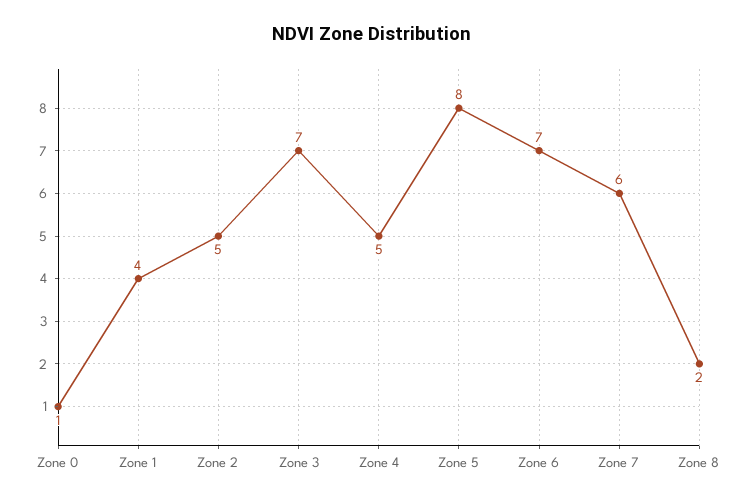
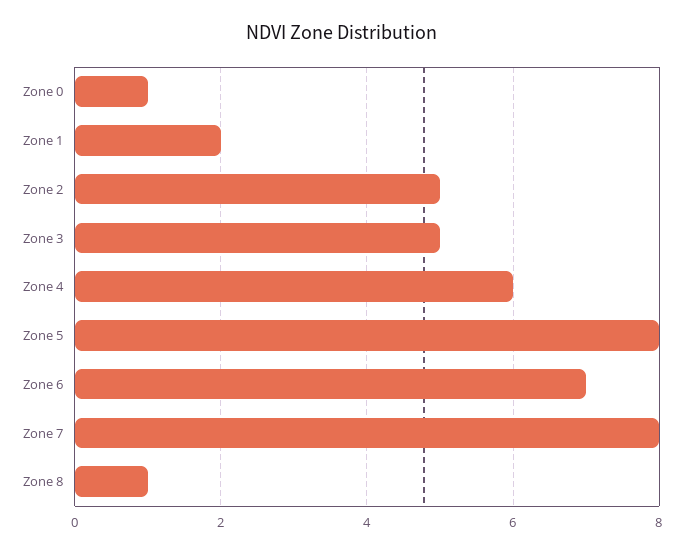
Zone 1: 4 -> 2
Zone 3: 7 -> 5
Zone 4: 5 -> 6
Zone 7: 6 -> 8
Zone 8: 2 -> 1

